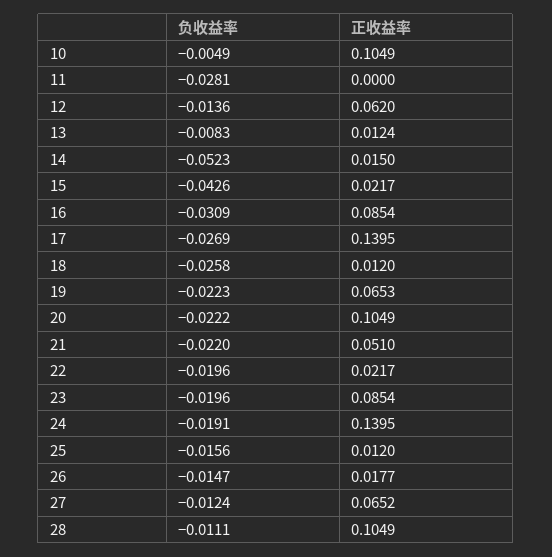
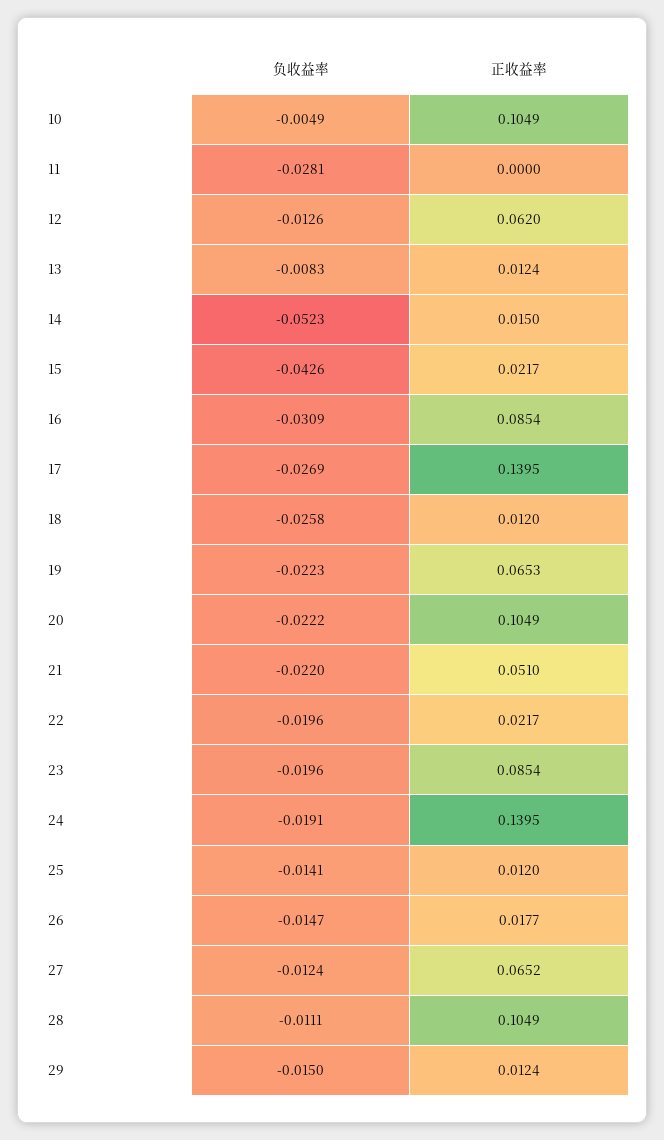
负收益率, 12: -0.0136 -> -0.0126
负收益率, 25: -0.0156 -> -0.0141
负收益率, 29: none -> -0.015
正收益率, 29: none -> 0.0124

